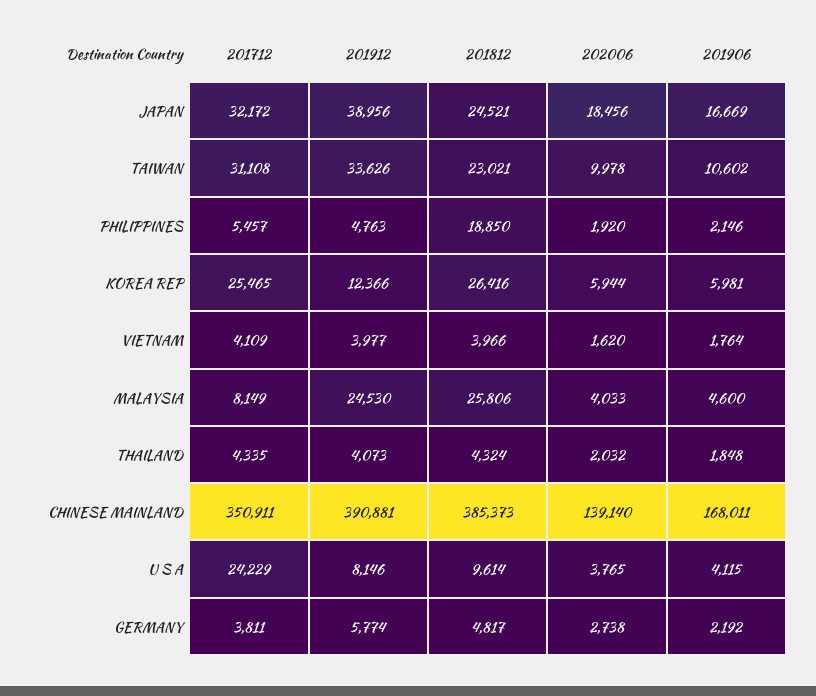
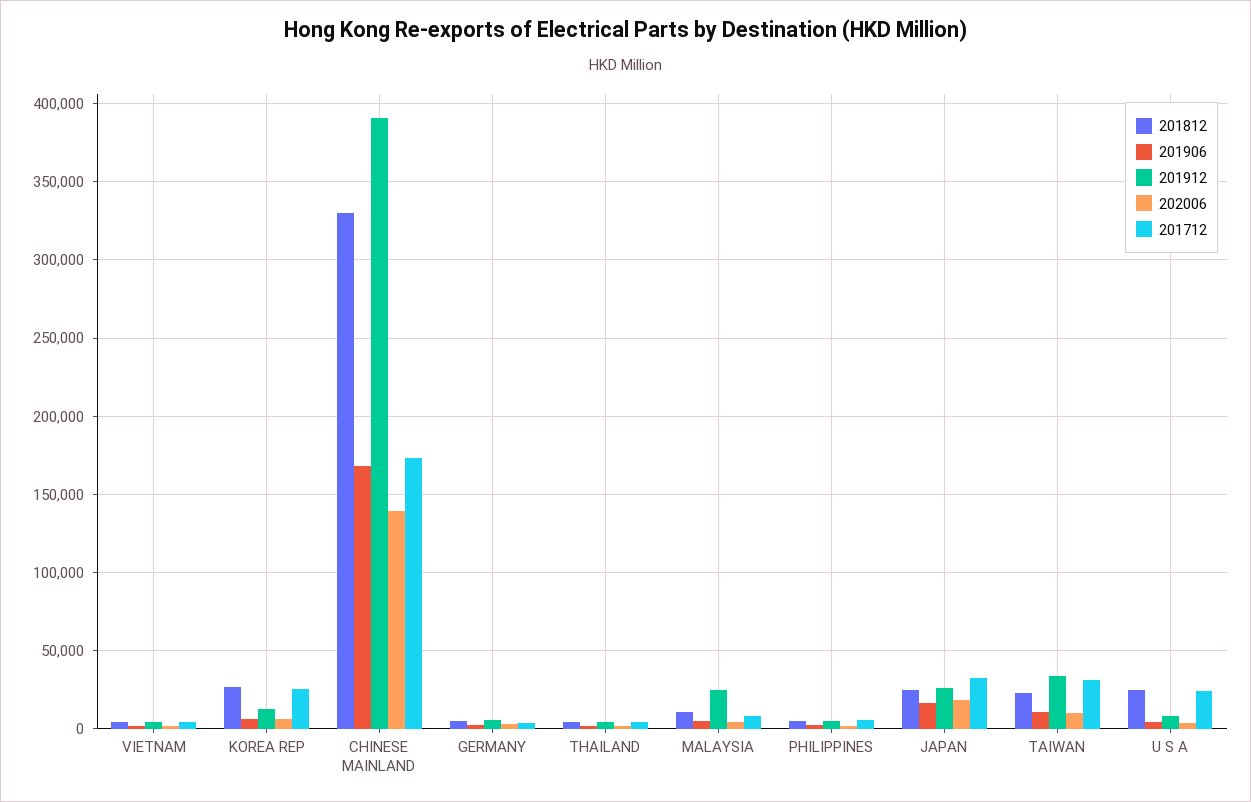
201912, JAPAN: 38956 -> 25000
201812, PHILIPPINES: 18850 -> 5000
201812, MALAYSIA: 25806 -> 10000
201712, CHINESE MAINLAND: 350911 -> 175000
201812, CHINESE MAINLAND: 385373 -> 330000
201812, U S A: 9614 -> 25000

